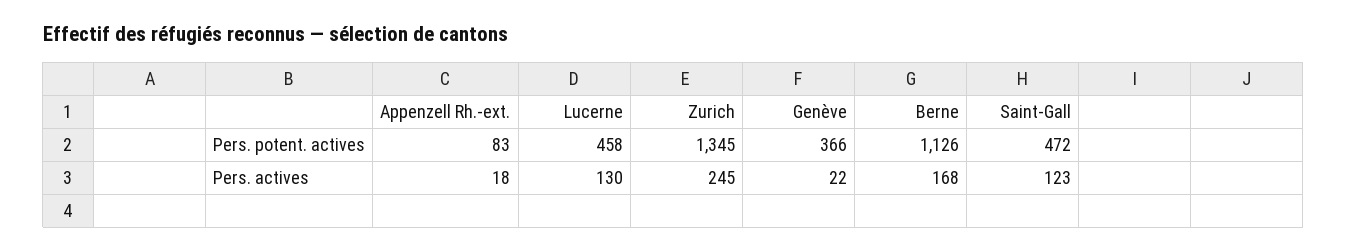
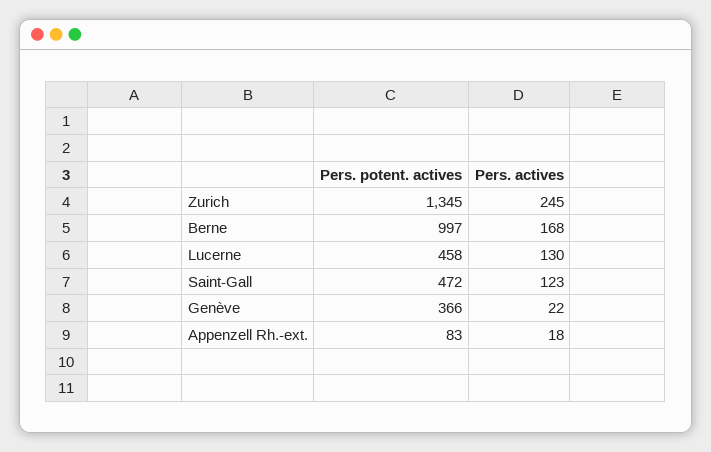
Berne, Pers. potent. actives: 1126 -> 997

